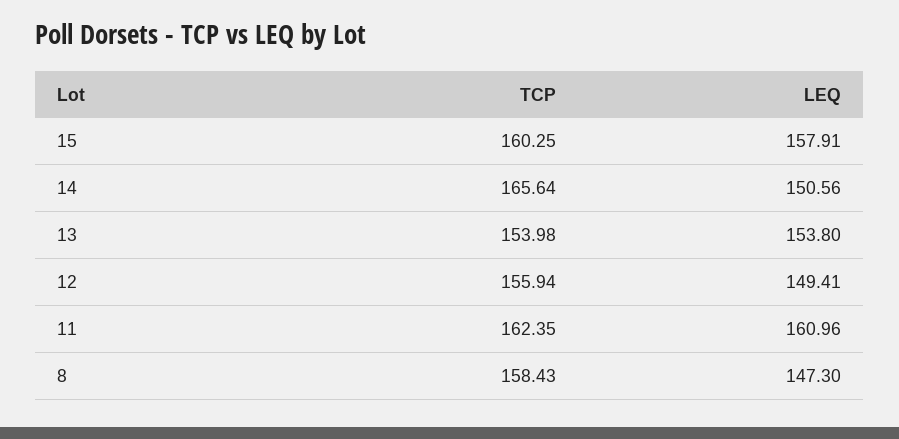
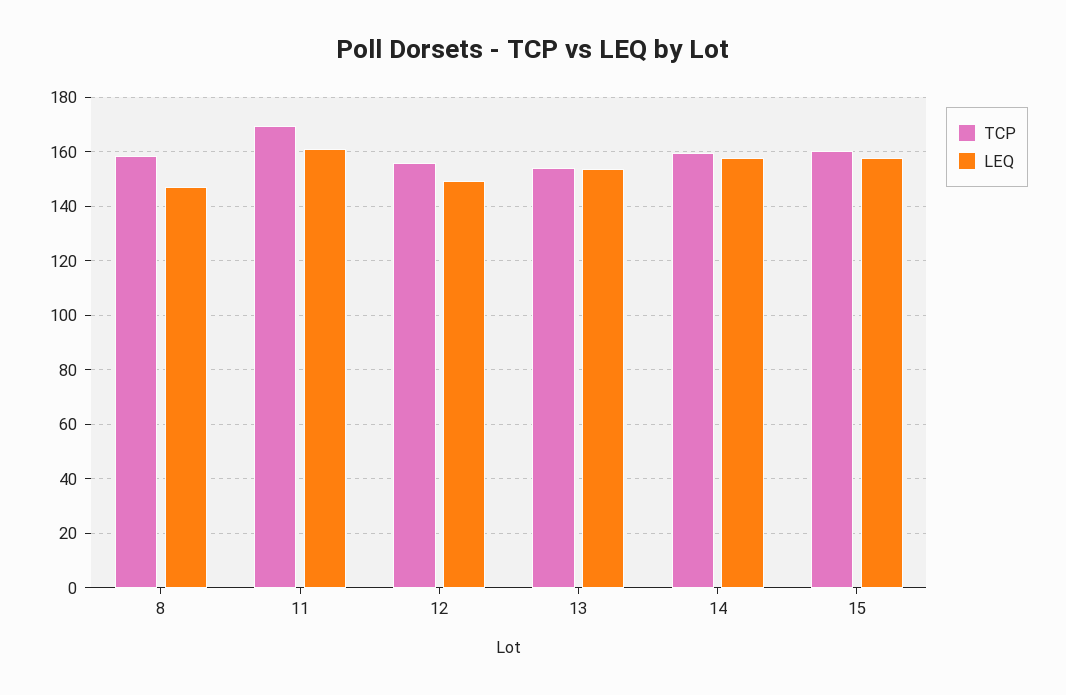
TCP, 14: 165.64 -> 160
LEQ, 14: 150.56 -> 157.5
TCP, 11: 162.35 -> 170

